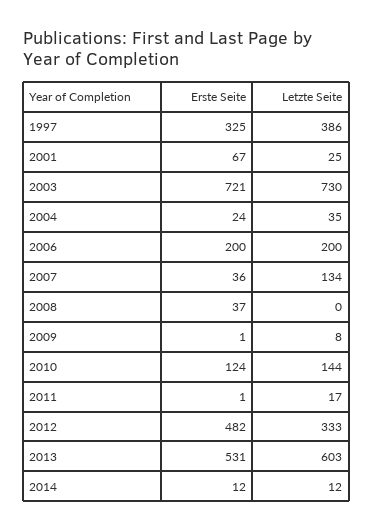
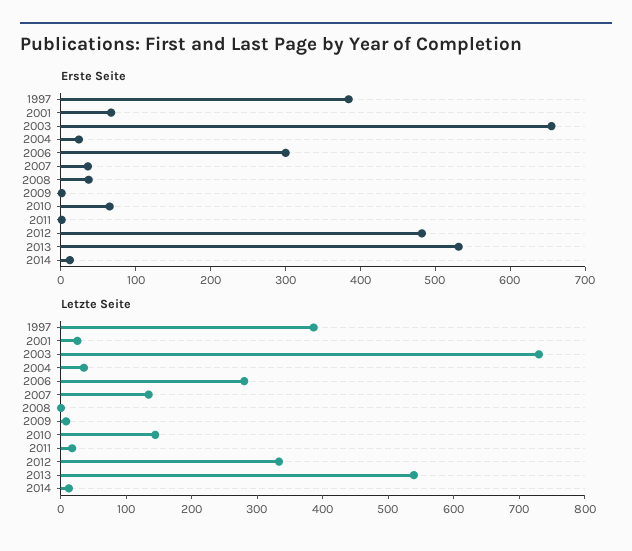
Erste Seite, 1997: 325 -> 380
Erste Seite, 2003: 721 -> 660
Erste Seite, 2006: 200 -> 300
Letzte Seite, 2006: 200 -> 280
Erste Seite, 2010: 124 -> 60
Letzte Seite, 2013: 603 -> 540

